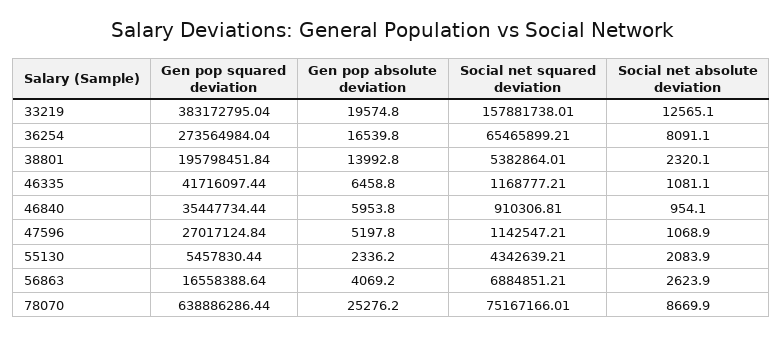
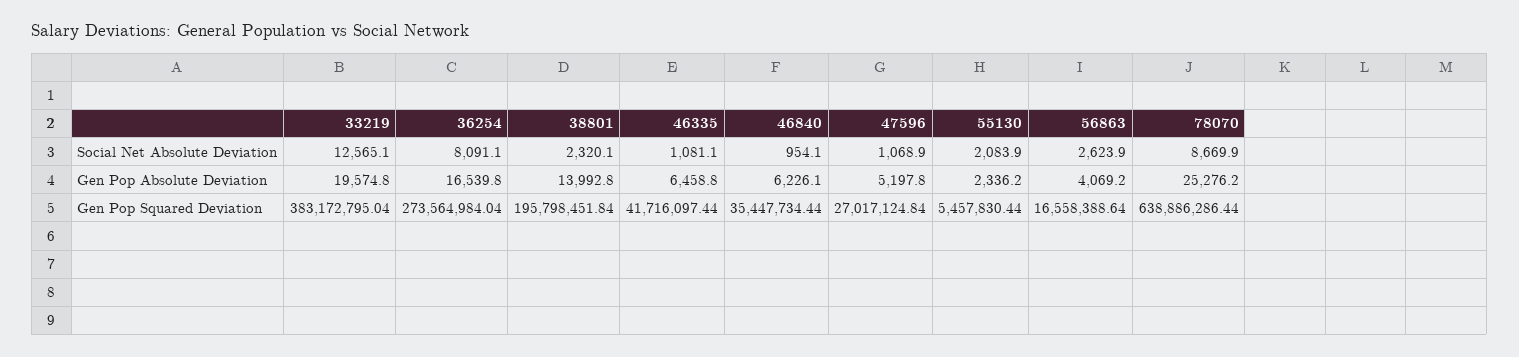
Social net squared deviation, 33219: 157881738.01 -> none
Social net squared deviation, 36254: 65465899.21 -> none
Social net squared deviation, 38801: 5382864.01 -> none
Social net squared deviation, 46335: 1168777.21 -> none
Gen pop absolute deviation, 46840: 5953.8 -> 6226.1
Social net squared deviation, 46840: 910306.81 -> none
Social net squared deviation, 47596: 1142547.21 -> none
Social net squared deviation, 55130: 4342639.21 -> none
Social net squared deviation, 56863: 6884851.21 -> none
Social net squared deviation, 78070: 75167166.01 -> none

